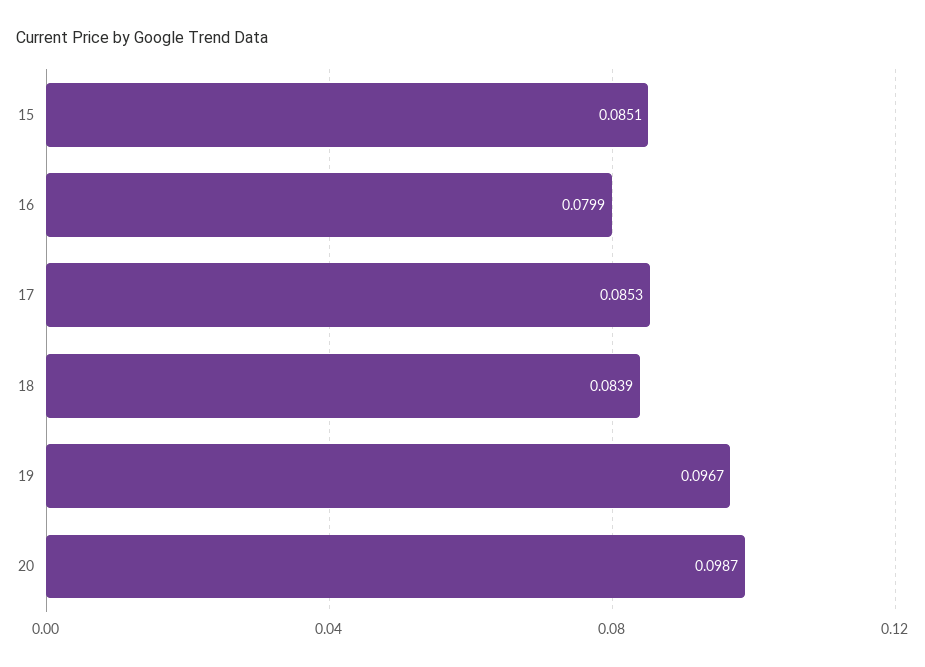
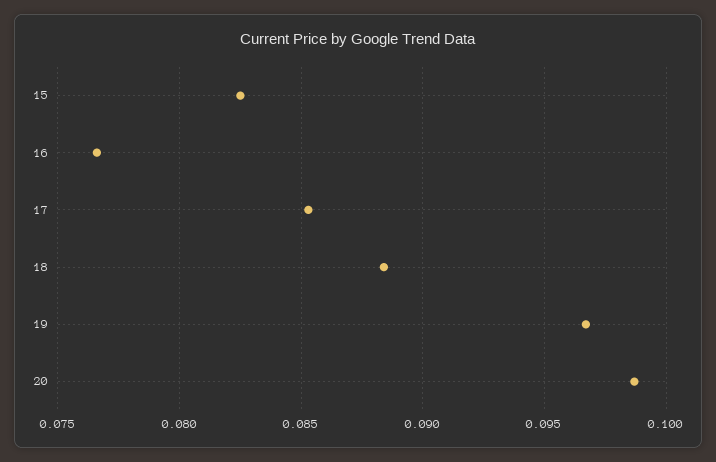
15: 0.0851 -> 0.0825
16: 0.0799 -> 0.0765
18: 0.0839 -> 0.0885

